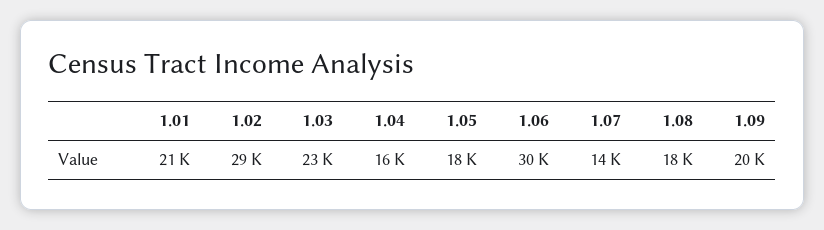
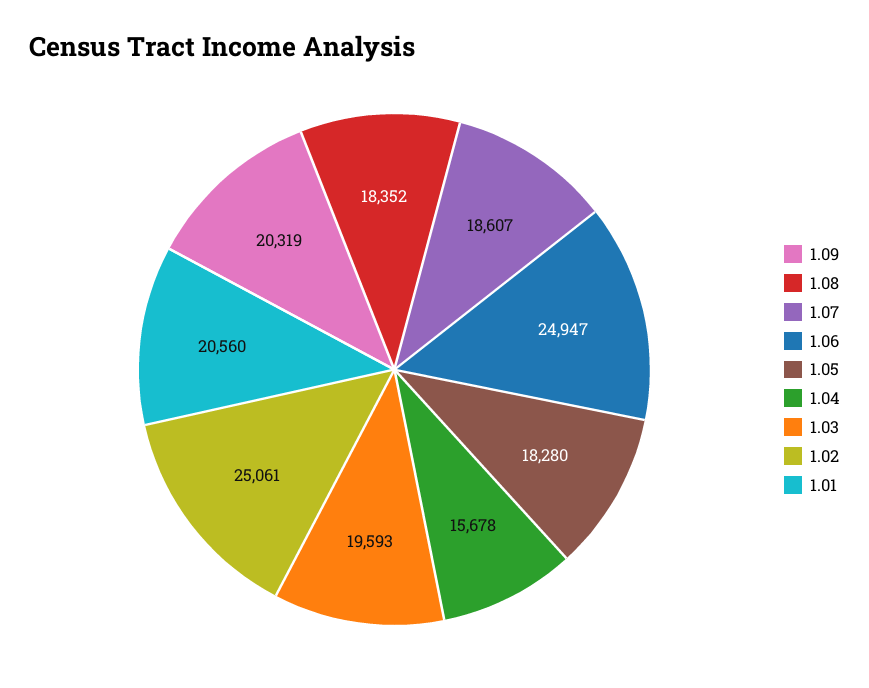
1.02: 29000 -> 25061
1.03: 23000 -> 19593
1.06: 30000 -> 24947
1.07: 14000 -> 18607

